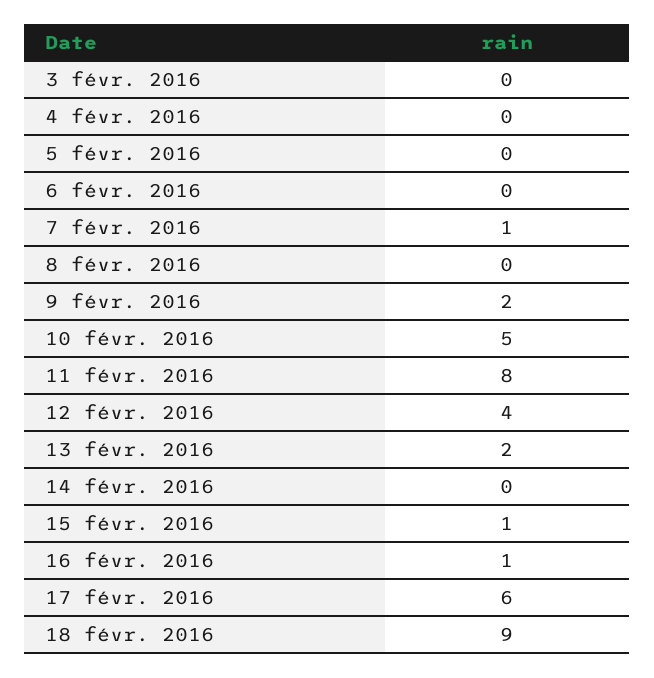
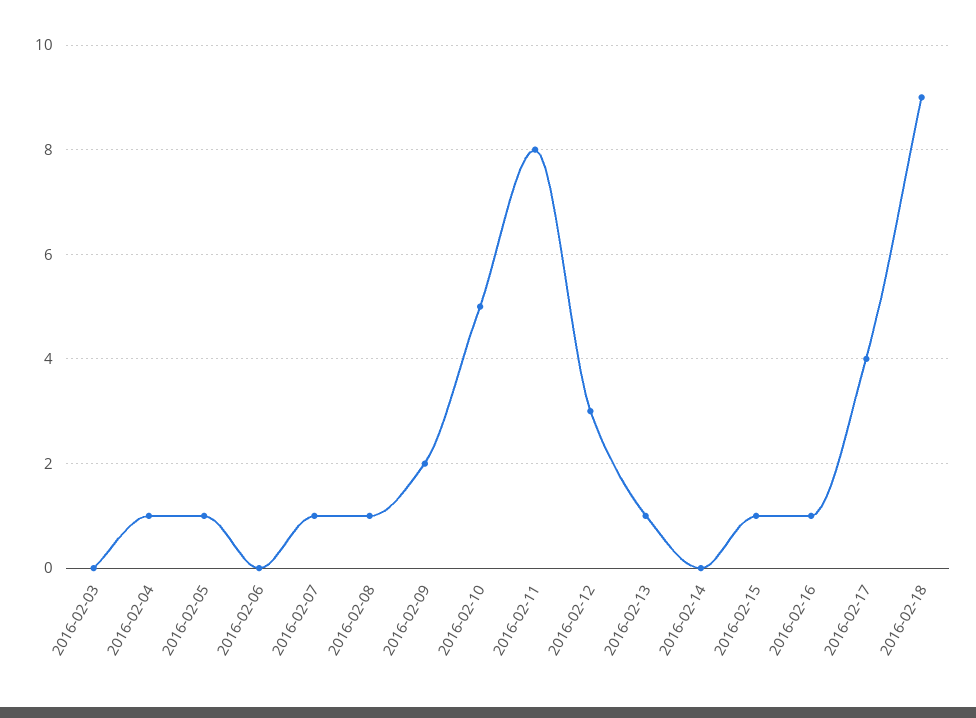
4 févr. 2016: 0 -> 1
5 févr. 2016: 0 -> 1
8 févr. 2016: 0 -> 1
12 févr. 2016: 4 -> 3
13 févr. 2016: 2 -> 1
17 févr. 2016: 6 -> 4

